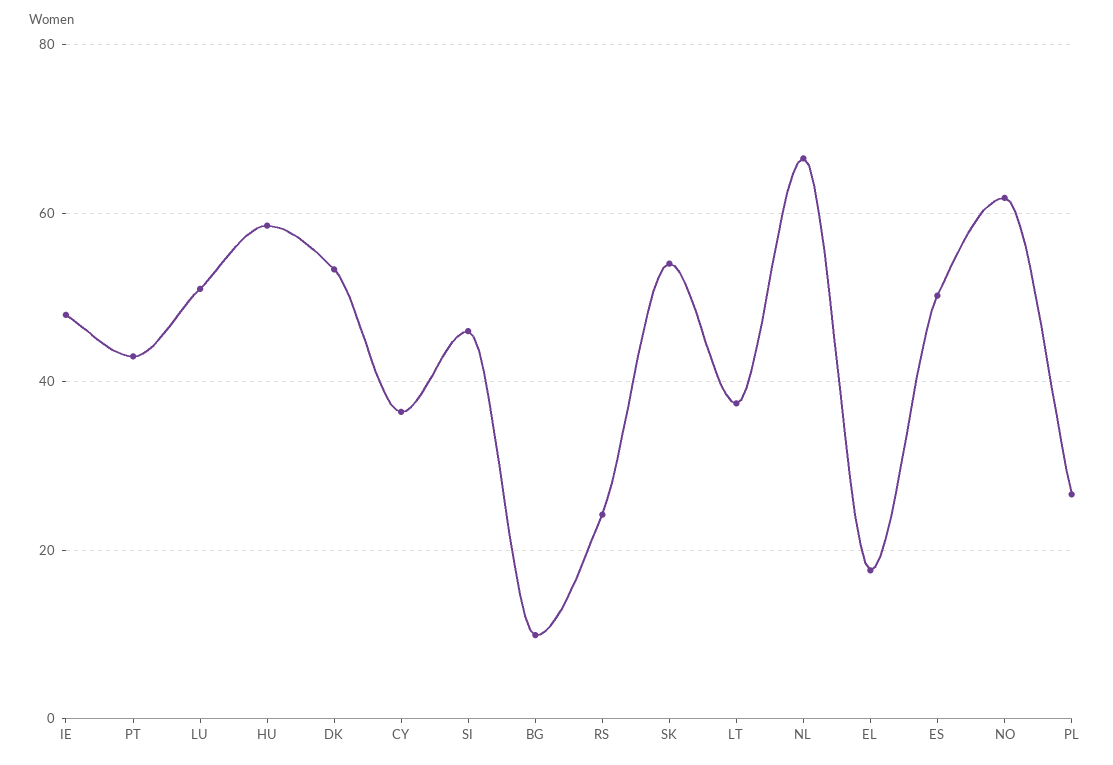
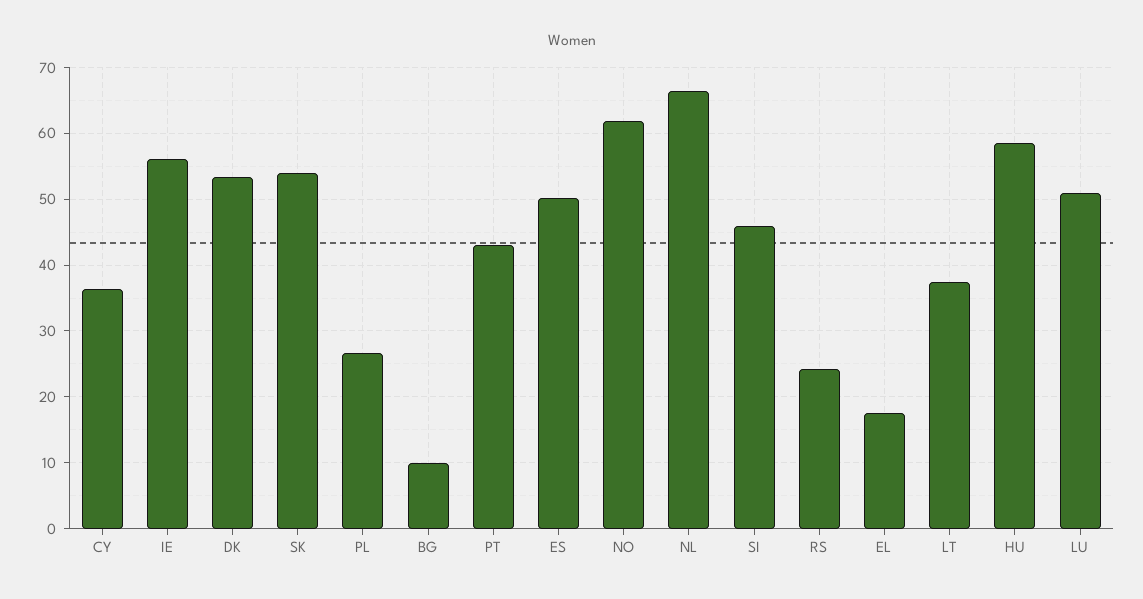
IE: 48 -> 56

